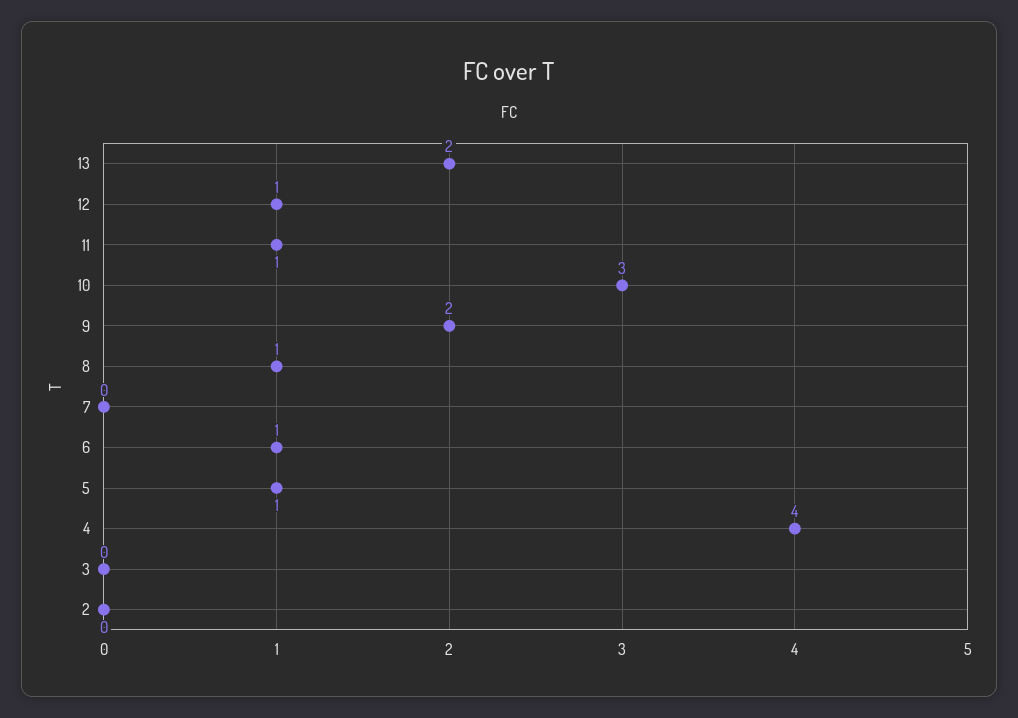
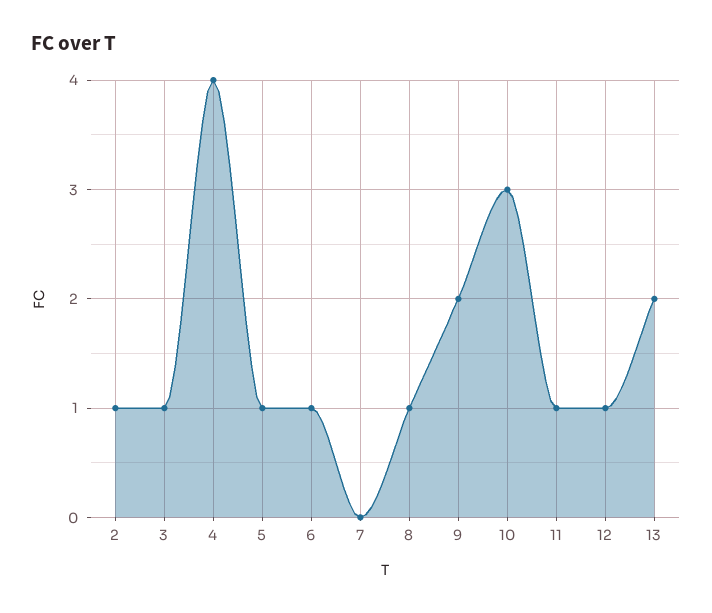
3: 0 -> 1
2: 0 -> 1

